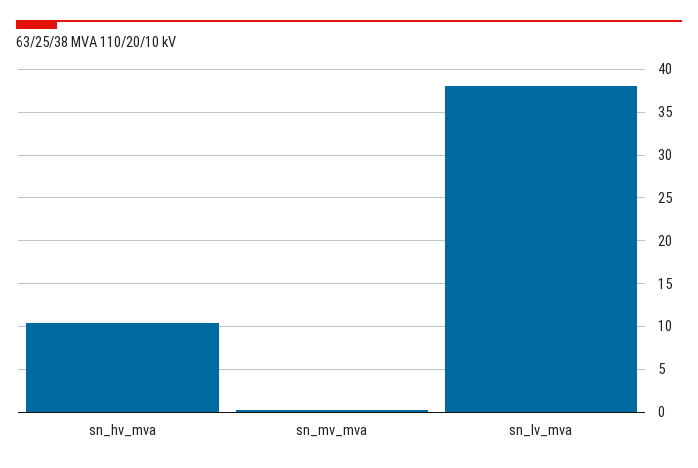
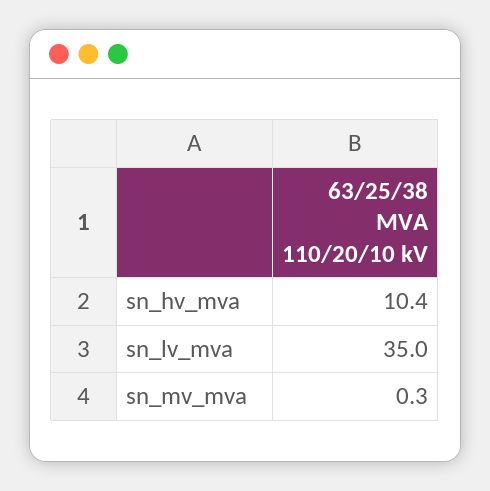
sn_lv_mva: 38 -> 35

